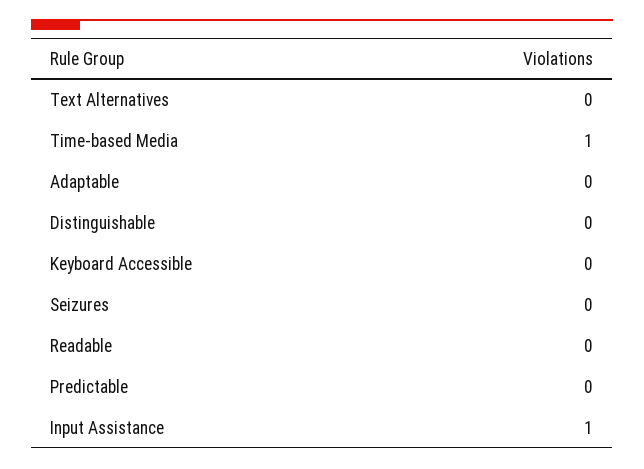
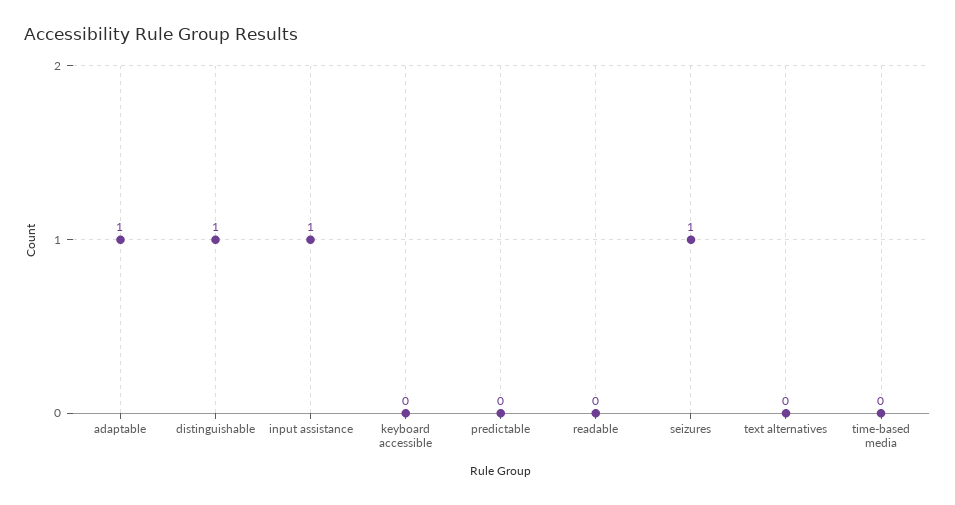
Time-based Media: 1 -> 0
Adaptable: 0 -> 1
Distinguishable: 0 -> 1
Seizures: 0 -> 1

